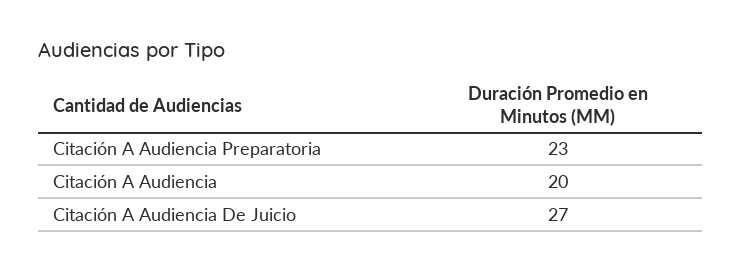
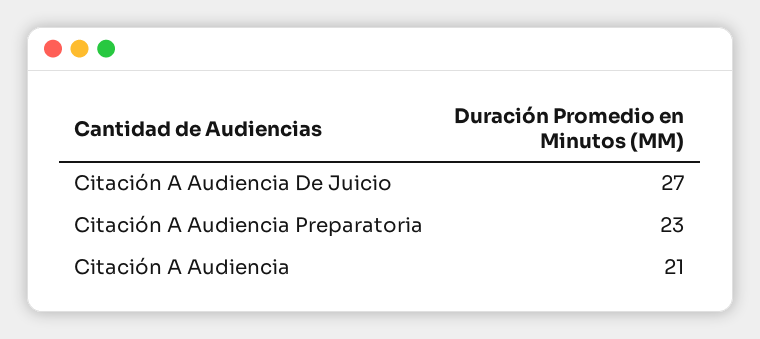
Citación A Audiencia: 20 -> 21

